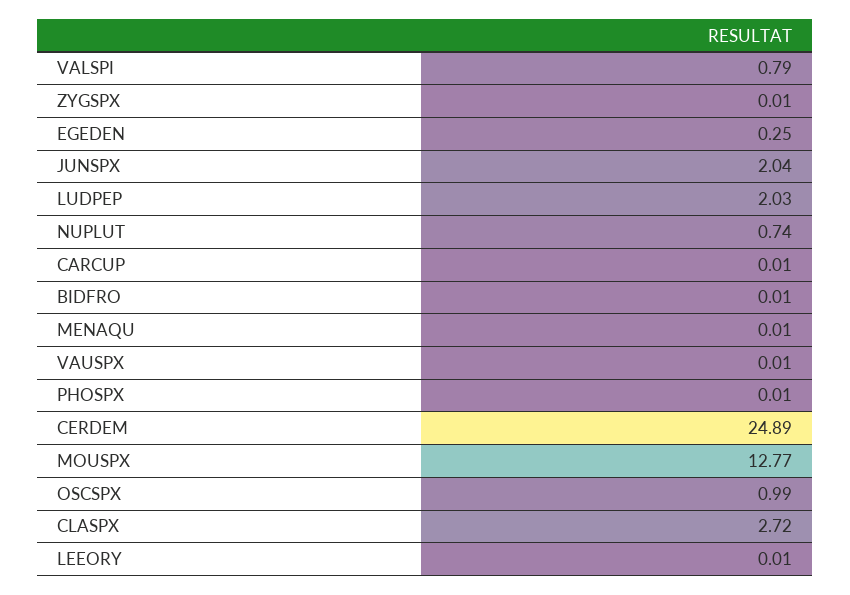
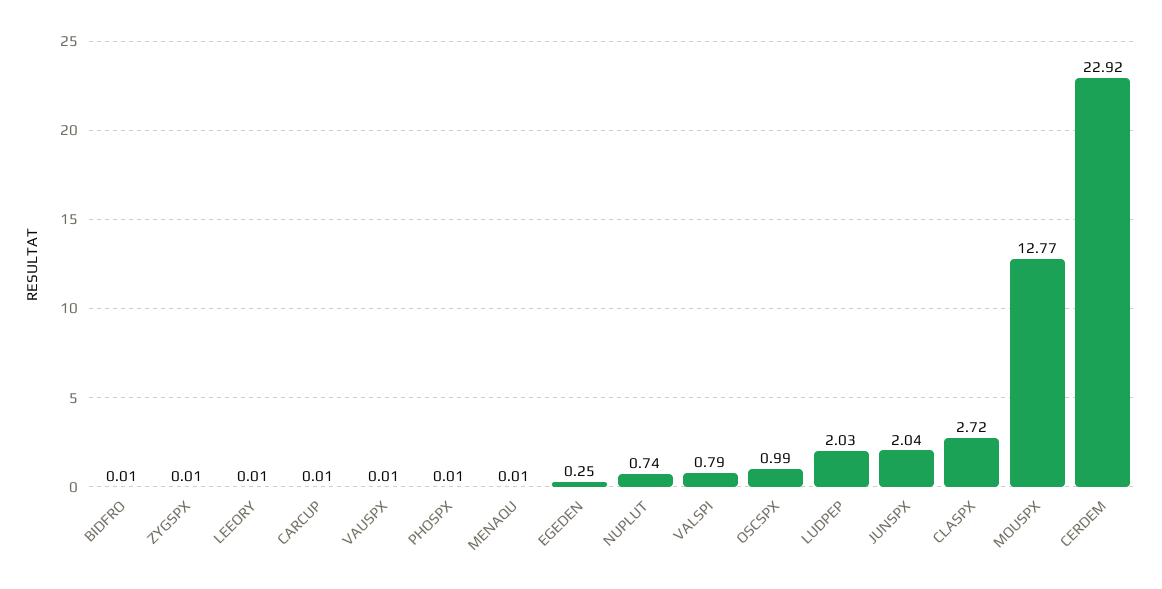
CERDEM: 24.89 -> 22.92

